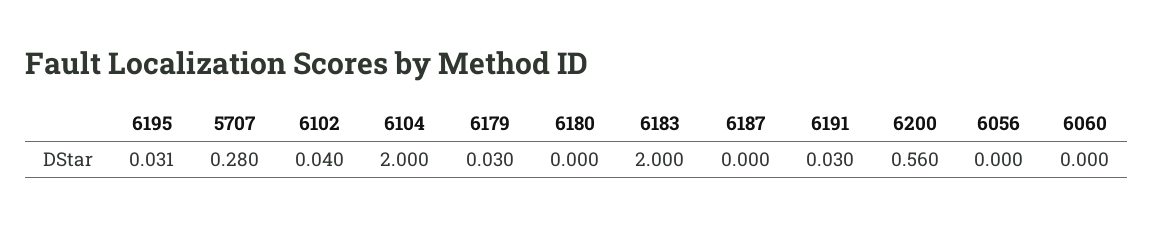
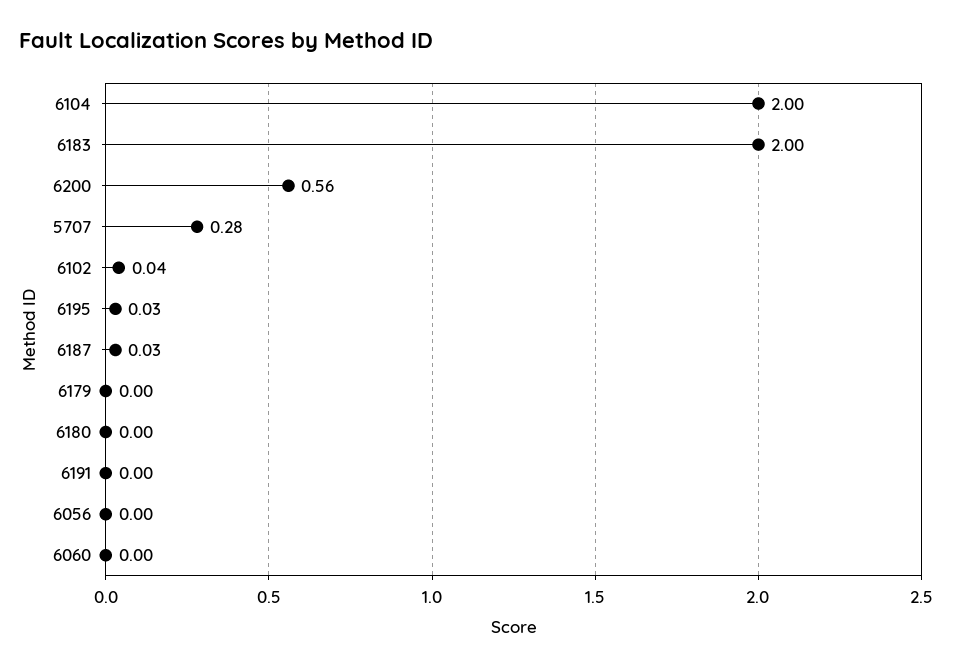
6179: 0.03 -> 0
6187: 0 -> 0.03
6191: 0.03 -> 0

